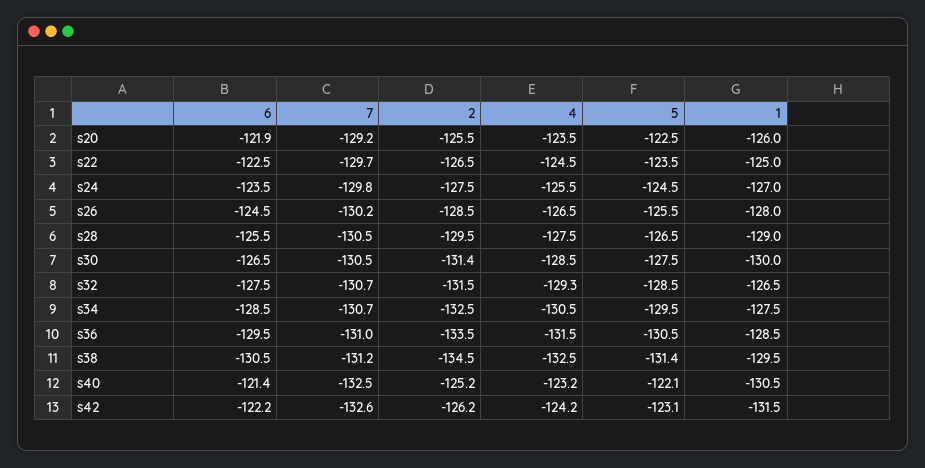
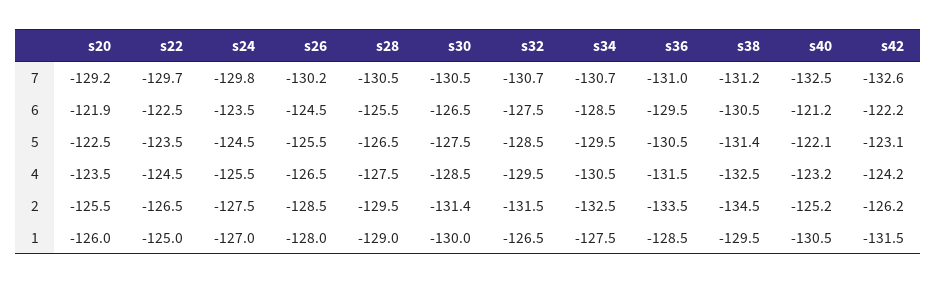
4, s32: -129.3 -> -129.5
6, s40: -121.4 -> -121.2

